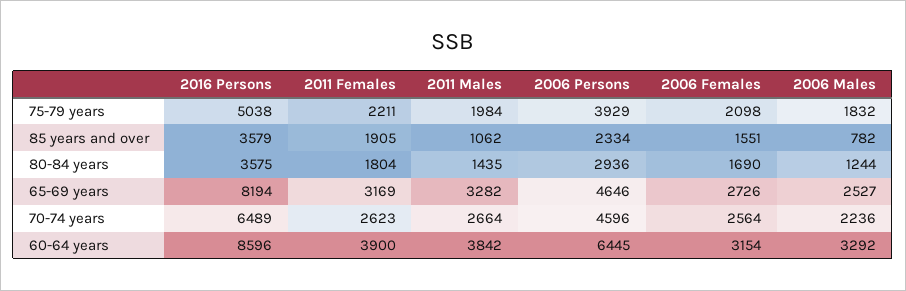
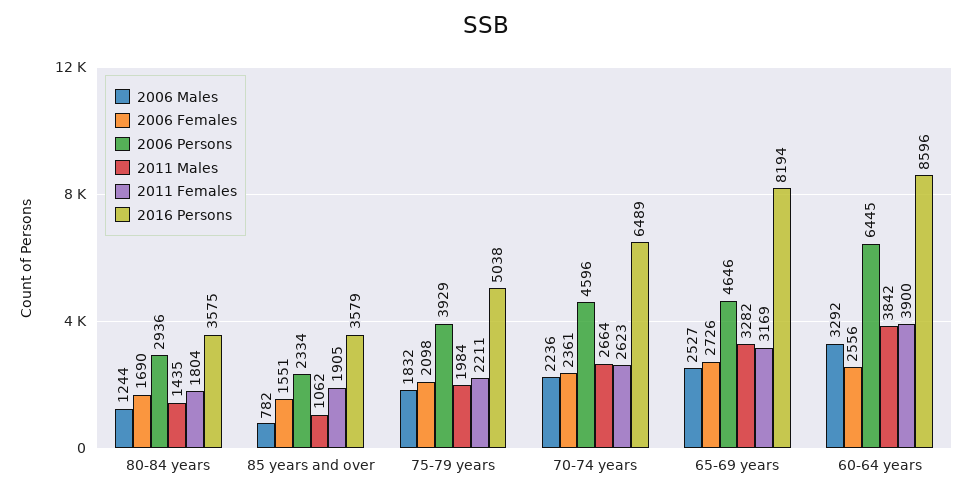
2006 Females, 70-74 years: 2564 -> 2361
2006 Females, 60-64 years: 3154 -> 2556

